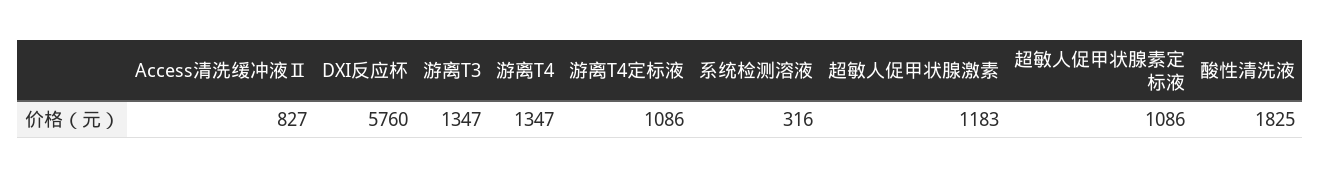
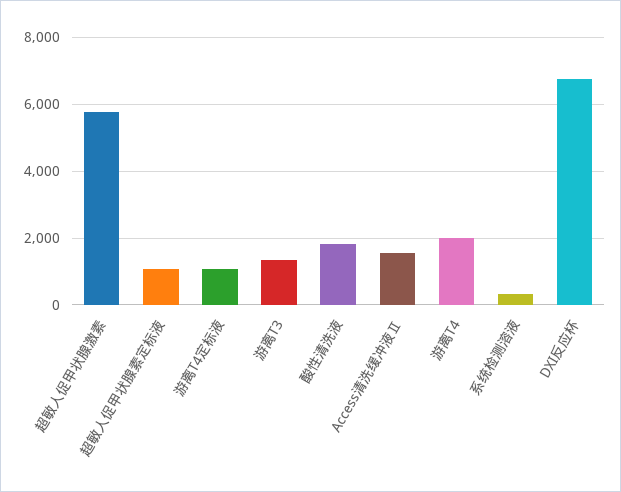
Access清洗缓冲液Ⅱ: 827 -> 1600
DXI反应杯: 5760 -> 6800
游离T4: 1347 -> 2000
超敏人促甲状腺激素: 1183 -> 5800

